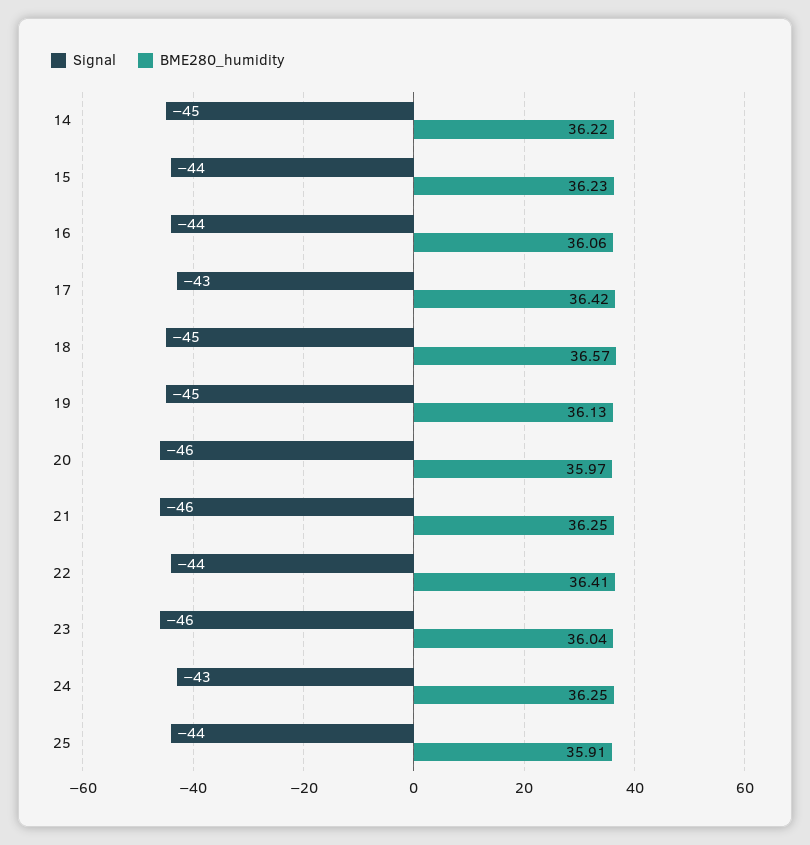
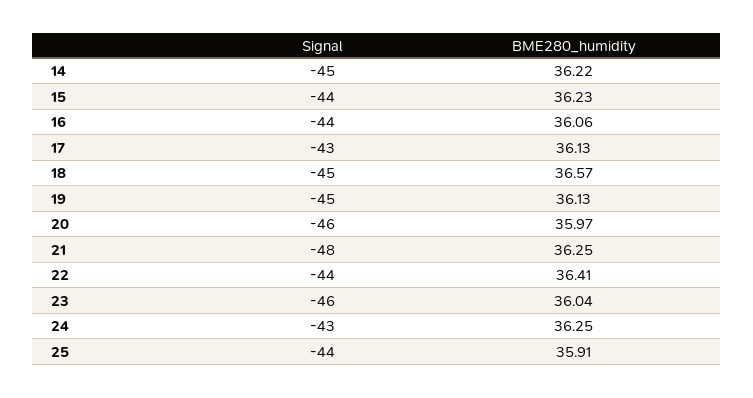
BME280_humidity, 17: 36.42 -> 36.13
Signal, 21: -46 -> -48

